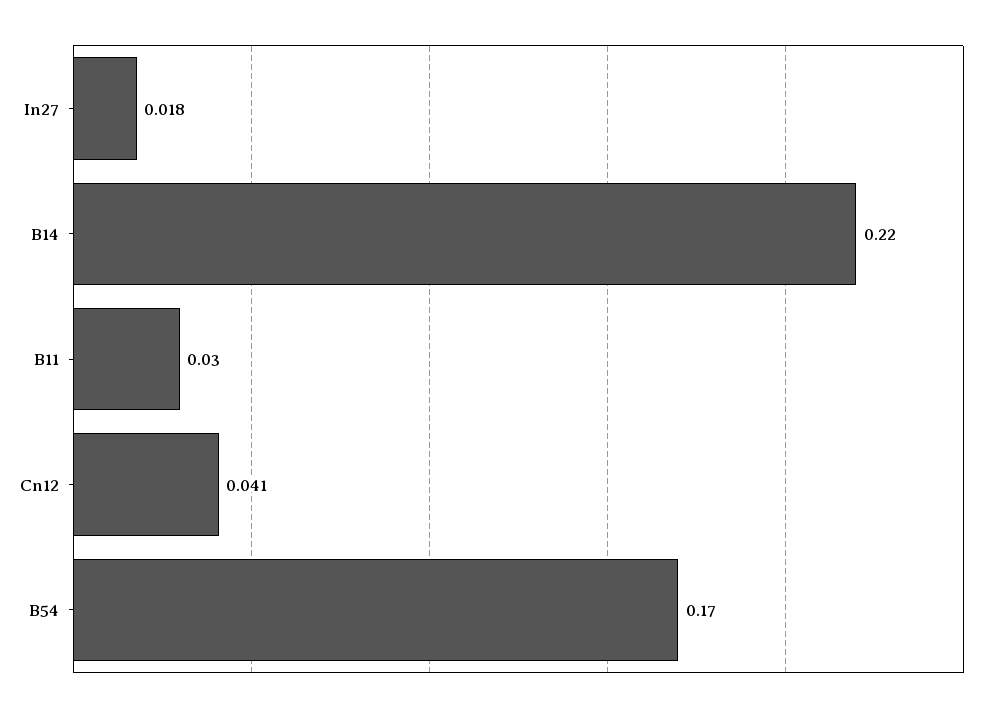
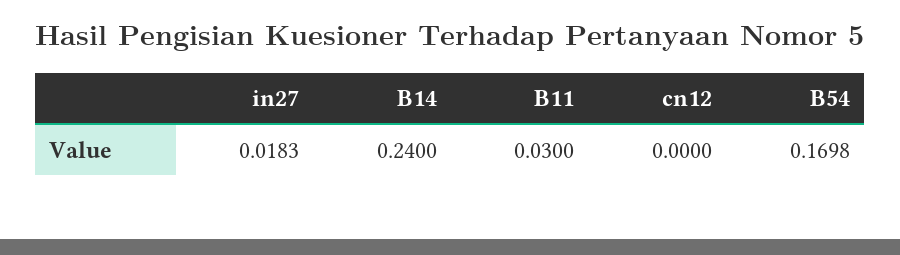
B14: 0.22 -> 0.24
Cn12: 0.041 -> 0

